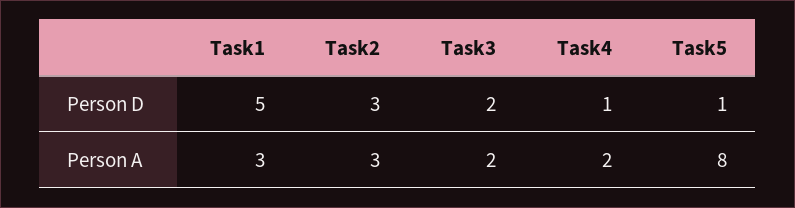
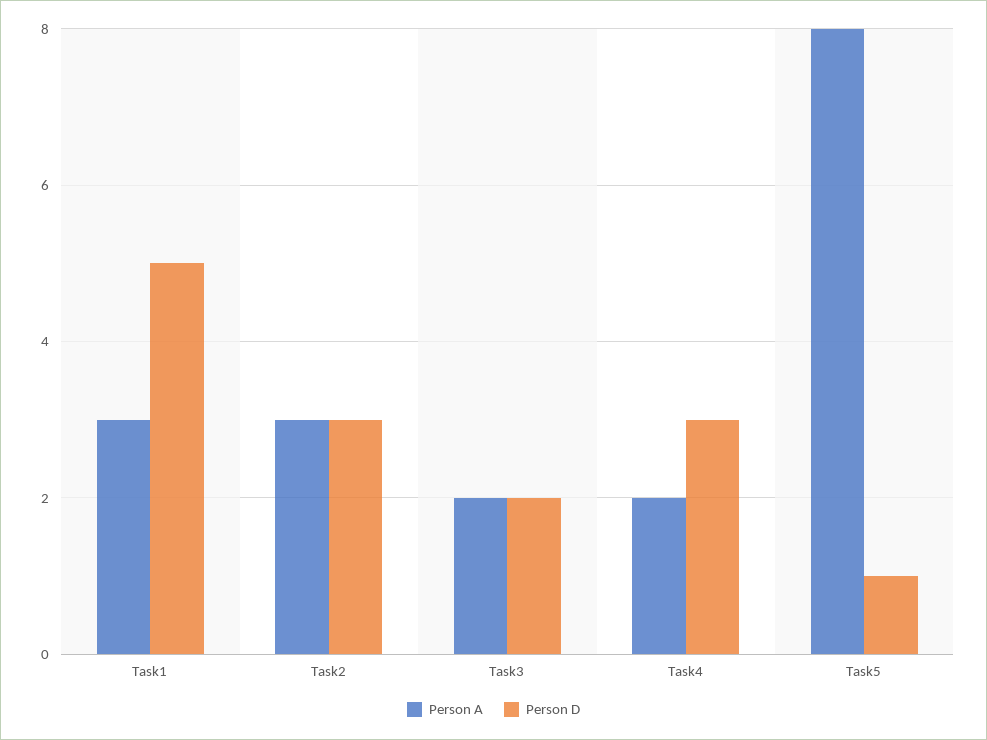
Person D, Task4: 1 -> 3

